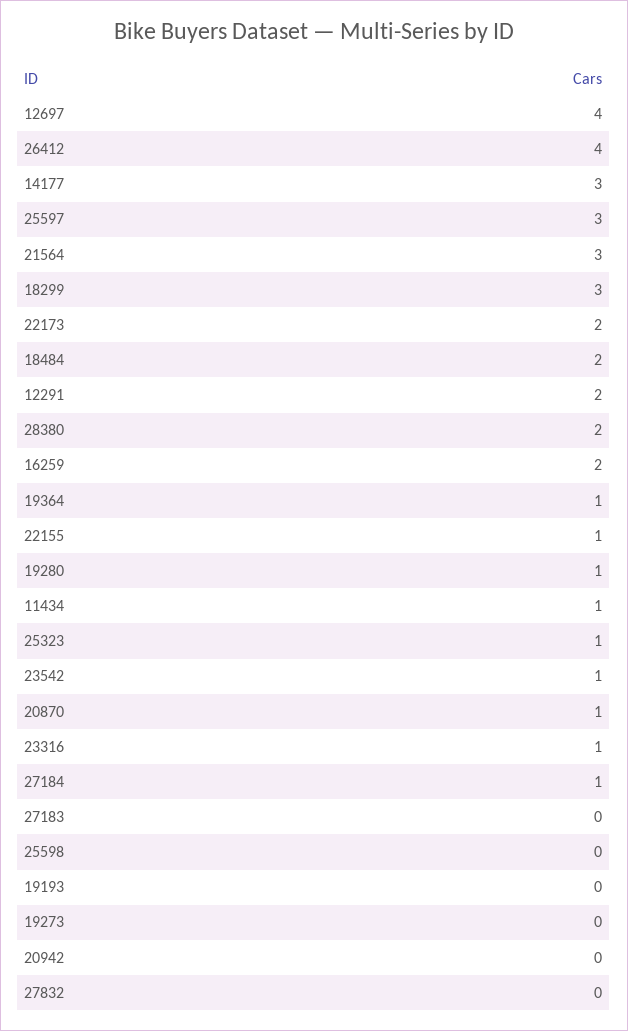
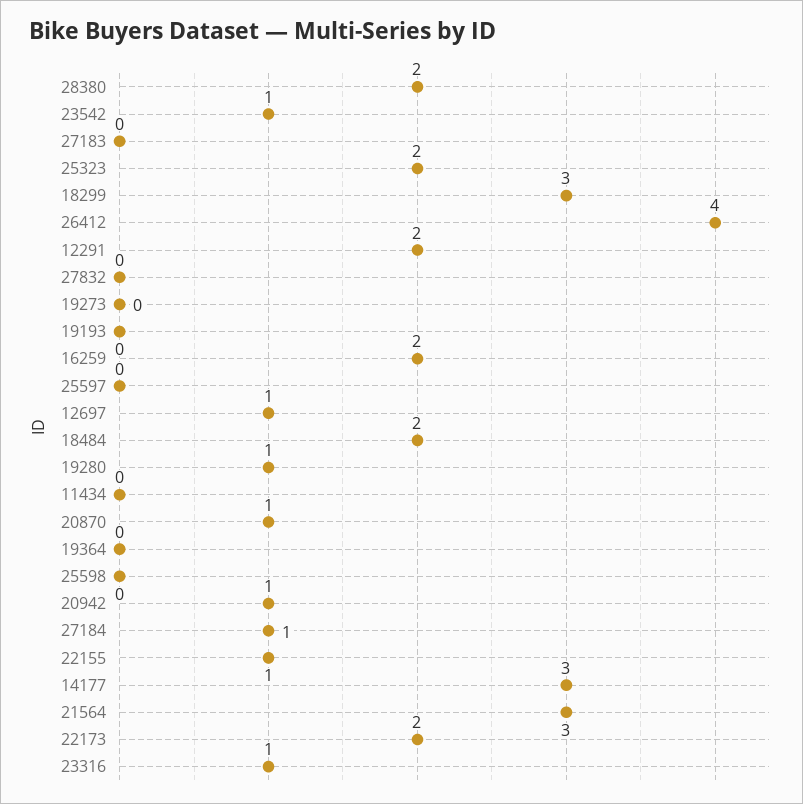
12697: 4 -> 1
25597: 3 -> 0
19364: 1 -> 0
11434: 1 -> 0
25323: 1 -> 2
20942: 0 -> 1

